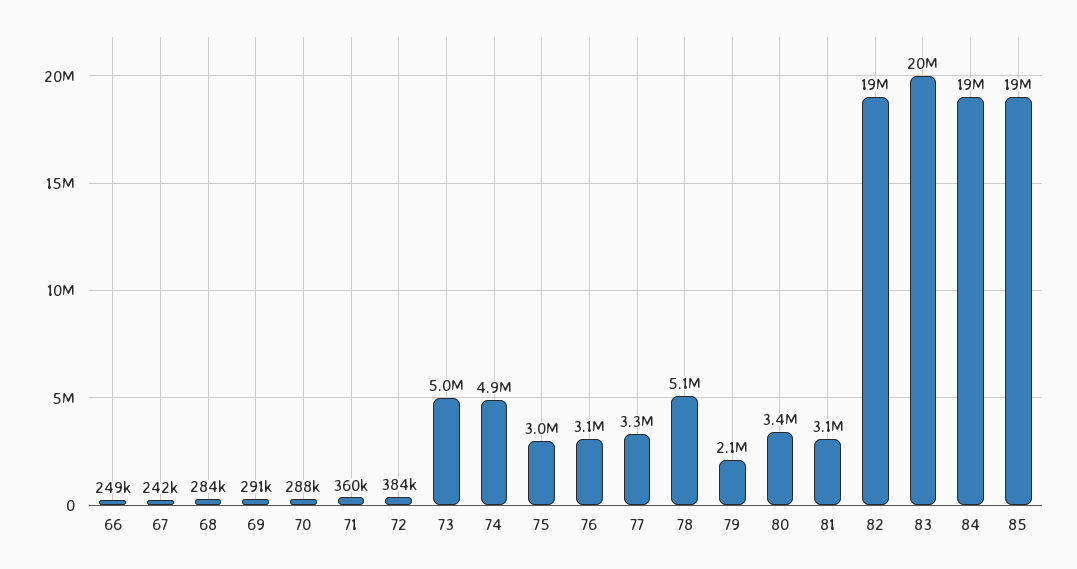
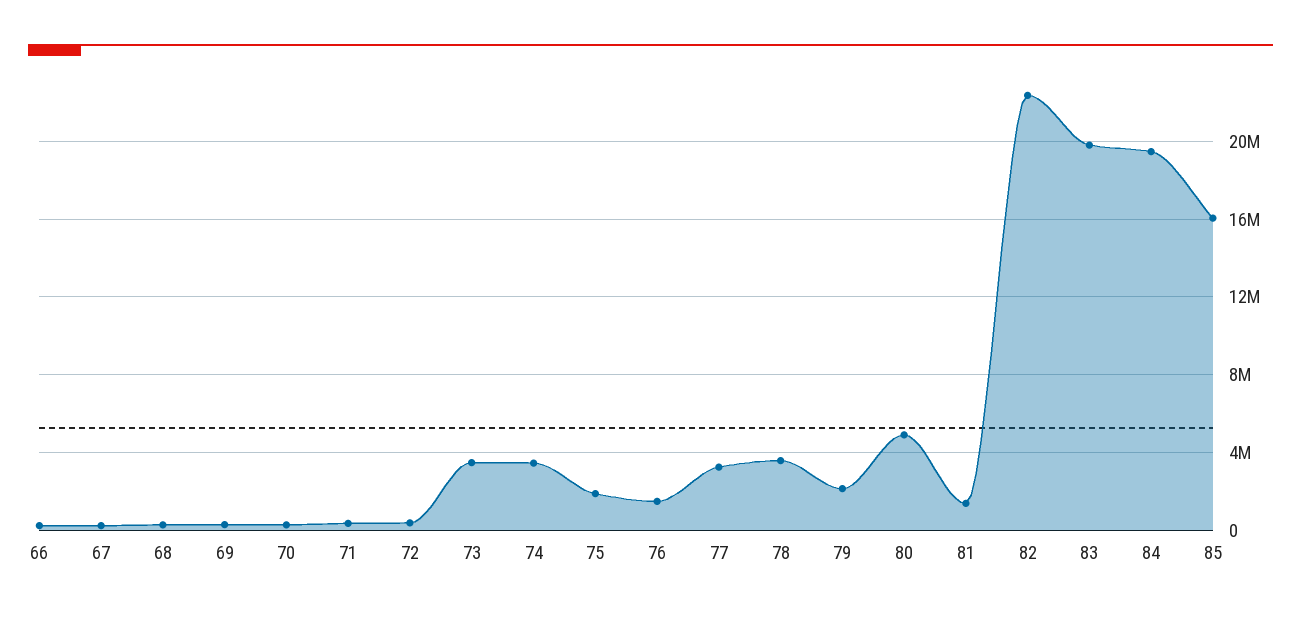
73: 5000000 -> 3500000
74: 4900000 -> 3500000
75: 3000000 -> 2000000
76: 3100000 -> 1500000
78: 5100000 -> 3500000
80: 3400000 -> 5000000
81: 3100000 -> 1500000
82: 19000000 -> 22500000
85: 19000000 -> 16000000

